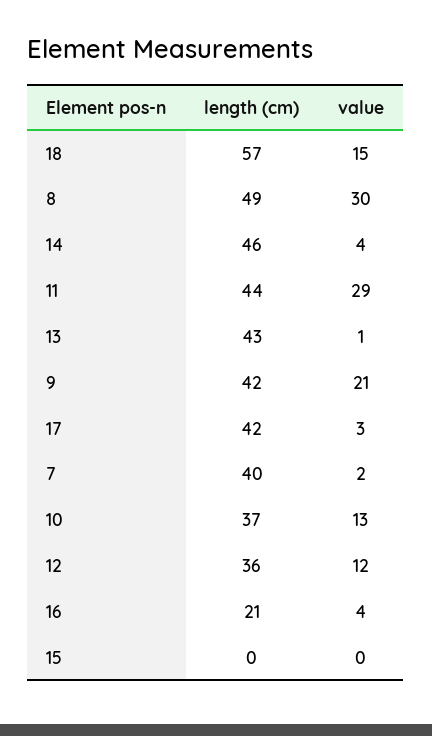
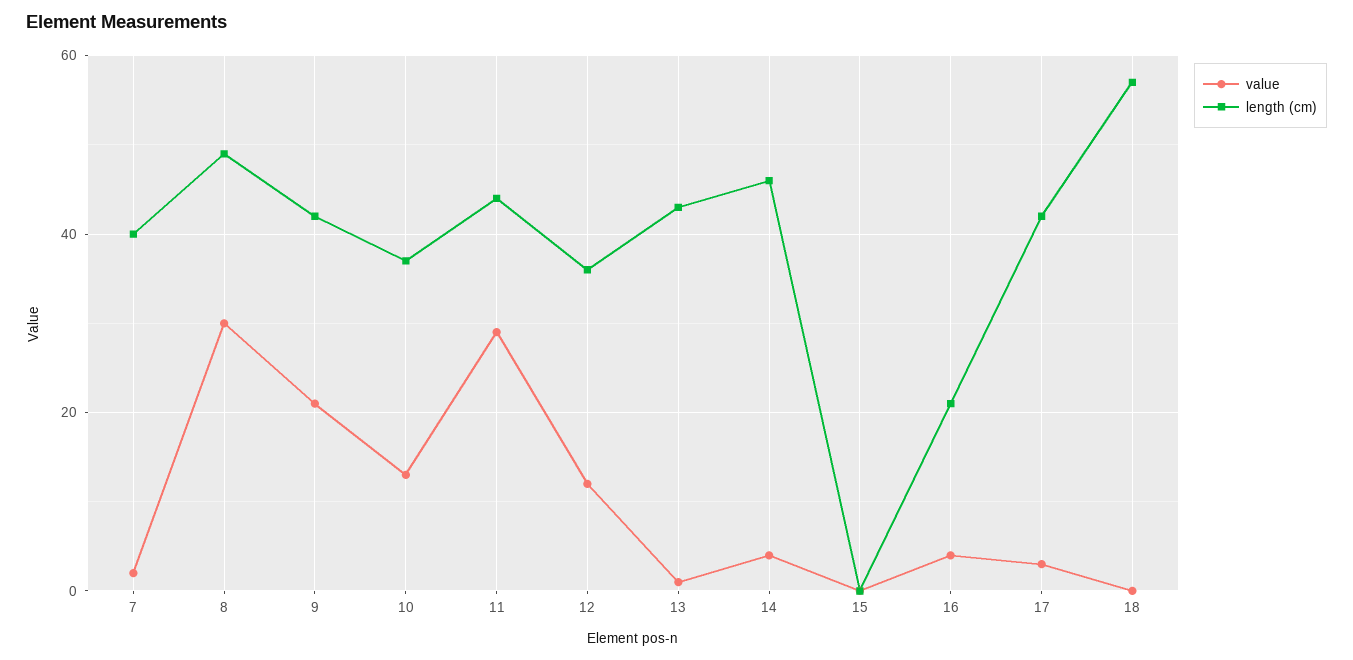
value, 18: 15 -> 0

